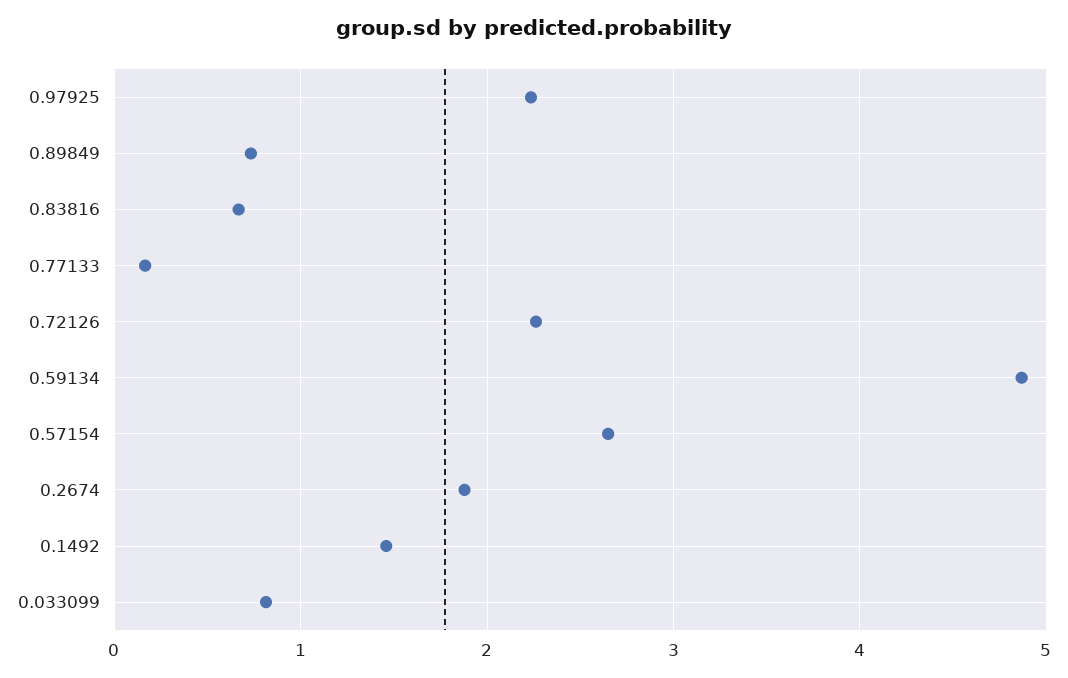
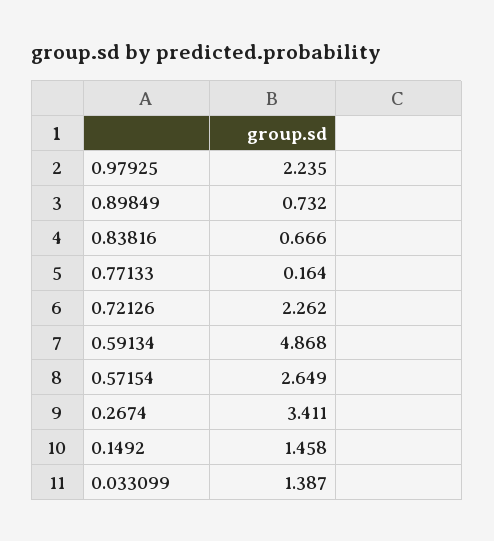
0.2674: 1.9 -> 3.411
0.033099: 0.8 -> 1.387

